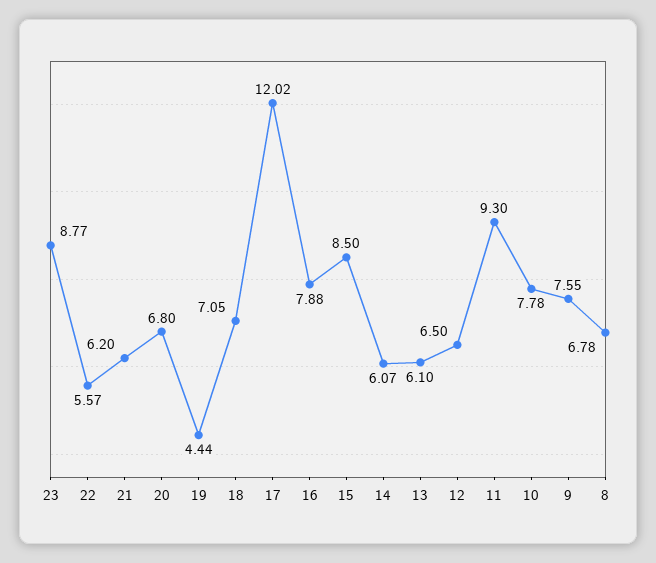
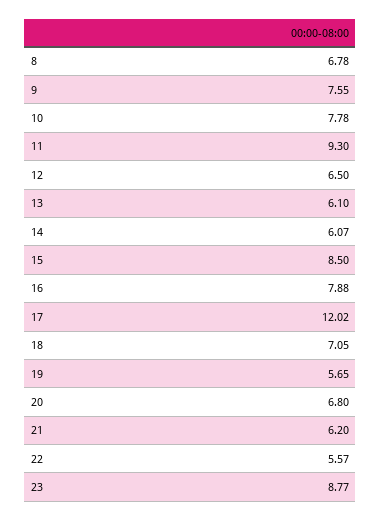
19: 4.44 -> 5.65

